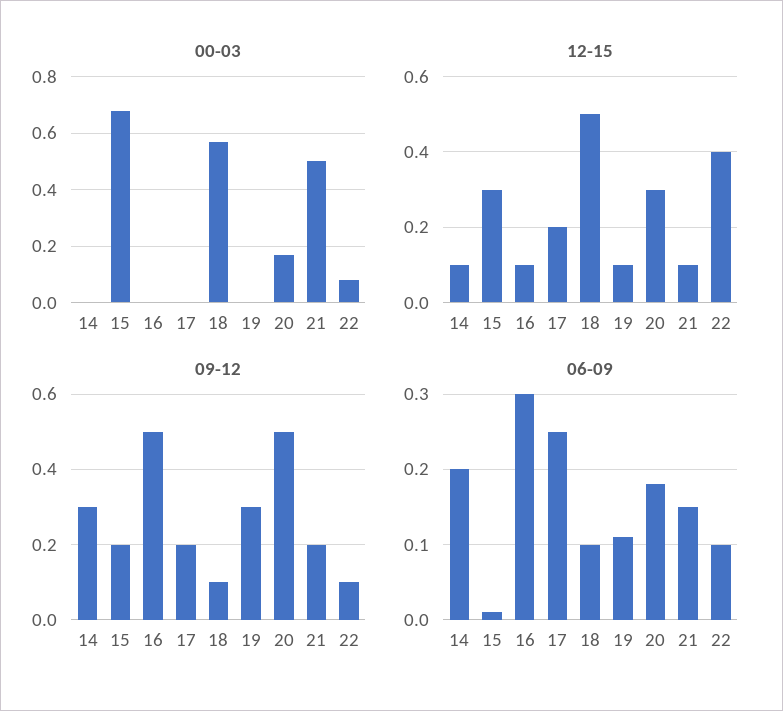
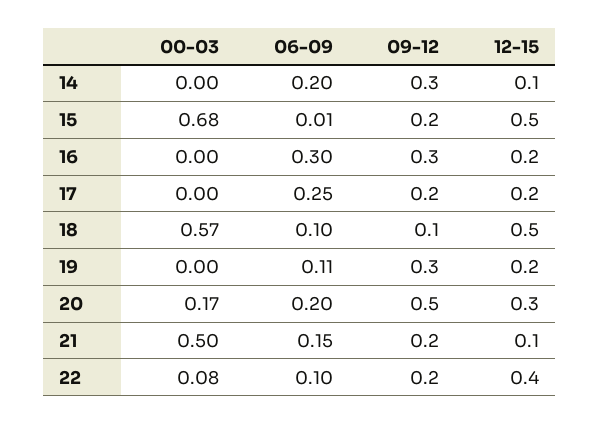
12-15, 15: 0.3 -> 0.5
12-15, 16: 0.1 -> 0.2
12-15, 19: 0.1 -> 0.2
09-12, 16: 0.5 -> 0.3
09-12, 22: 0.1 -> 0.2
06-09, 20: 0.18 -> 0.2

